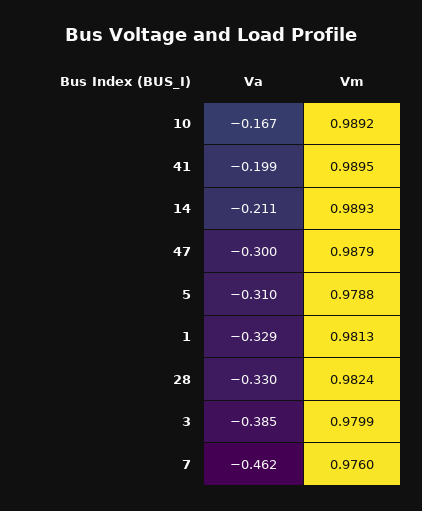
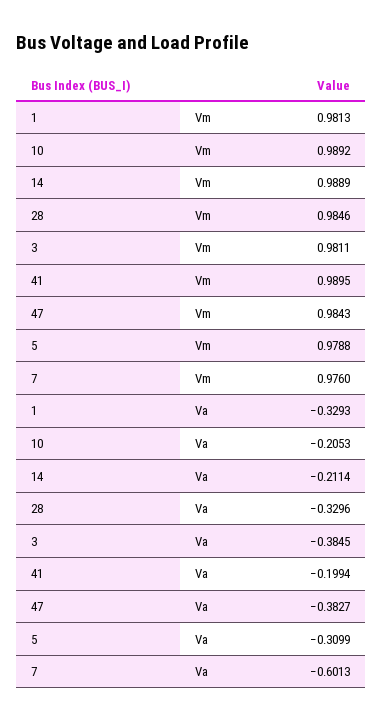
Va, 10: -0.167 -> -0.2053
Vm, 14: 0.9893 -> 0.9889
Va, 47: -0.3 -> -0.3827
Vm, 47: 0.9879 -> 0.9843
Vm, 28: 0.9824 -> 0.9846
Vm, 3: 0.9799 -> 0.9811
Va, 7: -0.462 -> -0.6013

